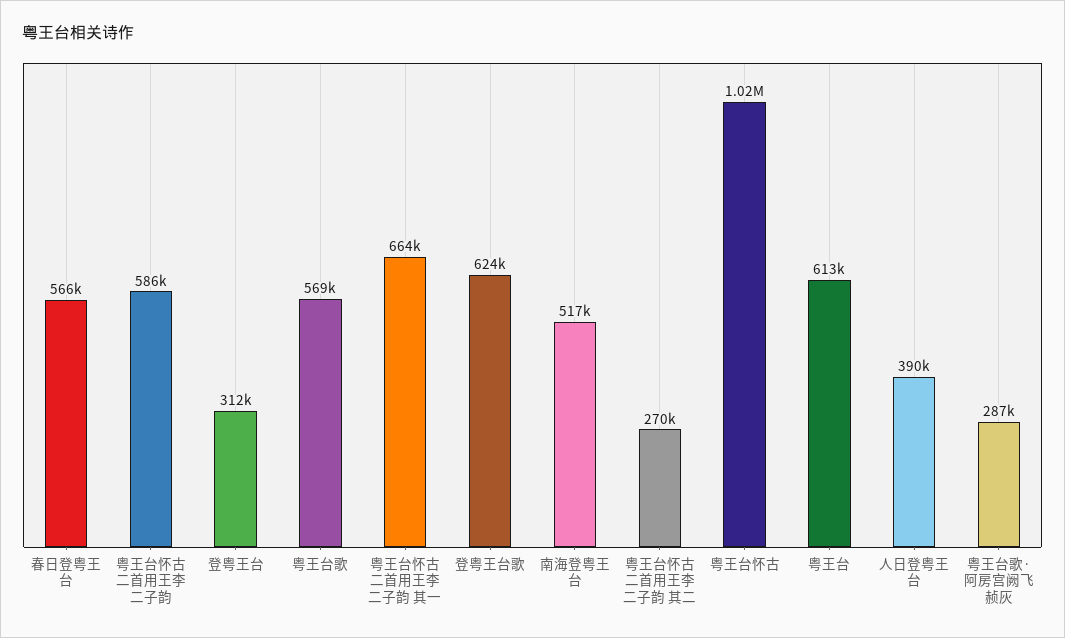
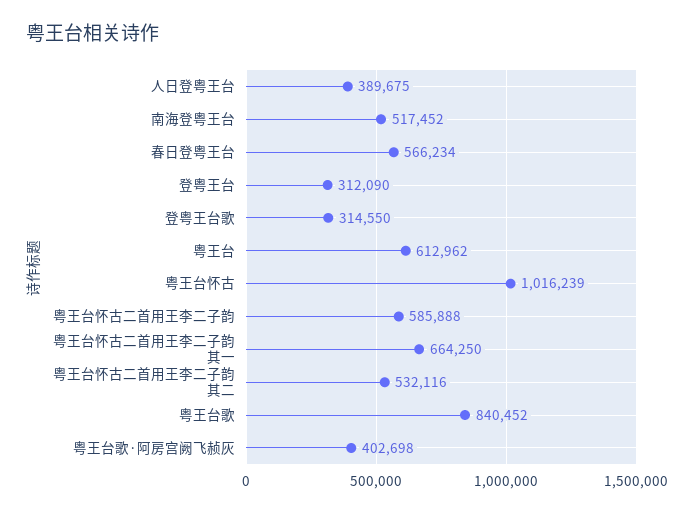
粤王台歌: 569000 -> 840452
登粤王台歌: 624000 -> 314550
粤王台怀古二首用王李二子韵 其二: 270000 -> 532116
粤王台歌·阿房宫阙飞赪灰: 287000 -> 402698

